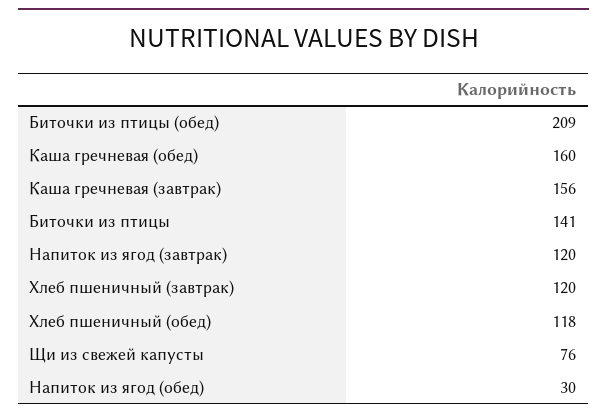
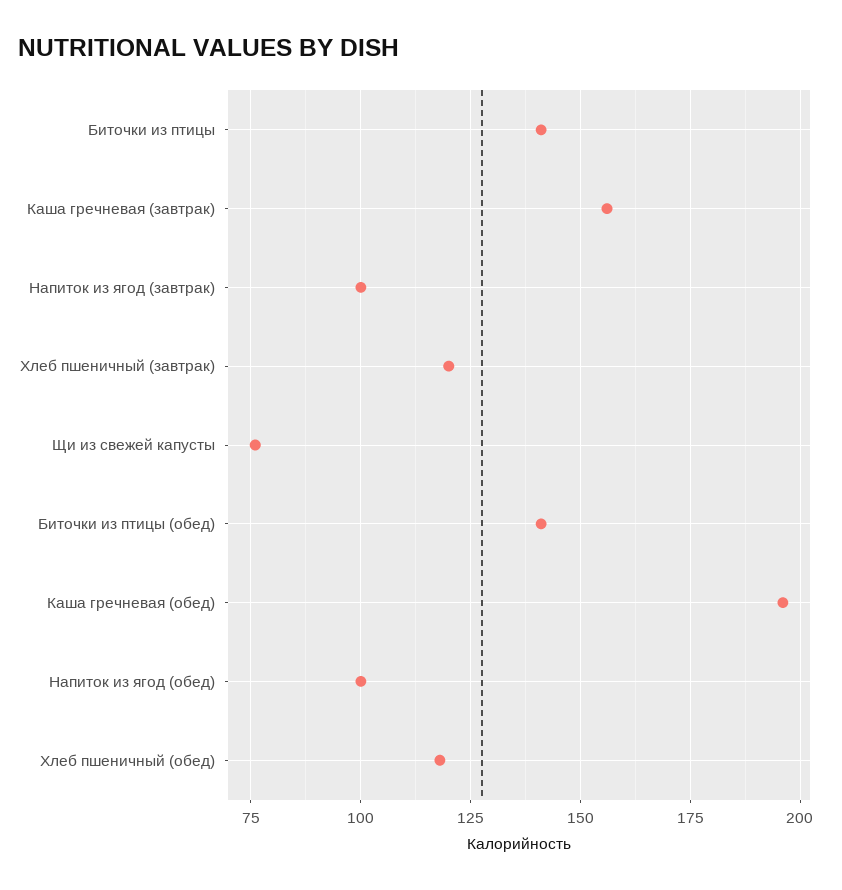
Биточки из птицы (обед): 209 -> 140
Каша гречневая (обед): 160 -> 195
Напиток из ягод (завтрак): 120 -> 100
Напиток из ягод (обед): 30 -> 100

